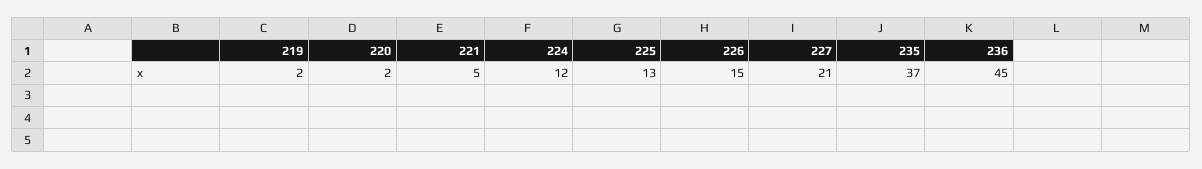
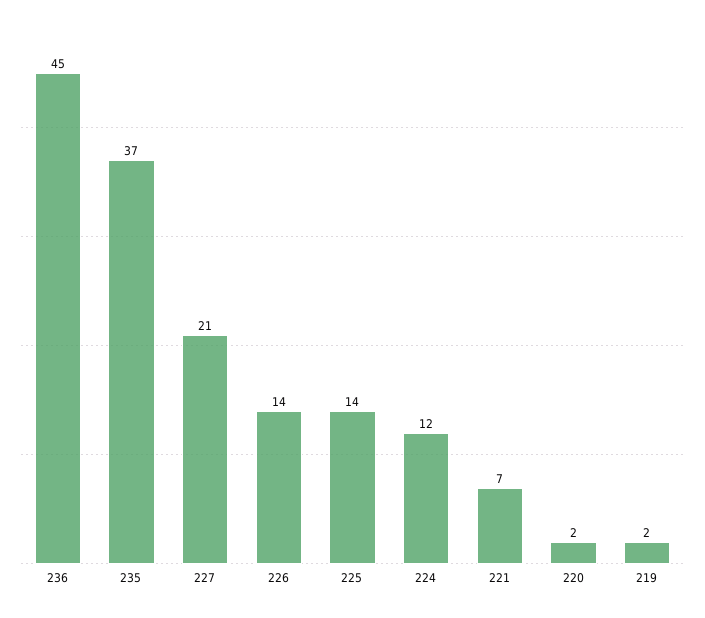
221: 5 -> 7
225: 13 -> 14
226: 15 -> 14

